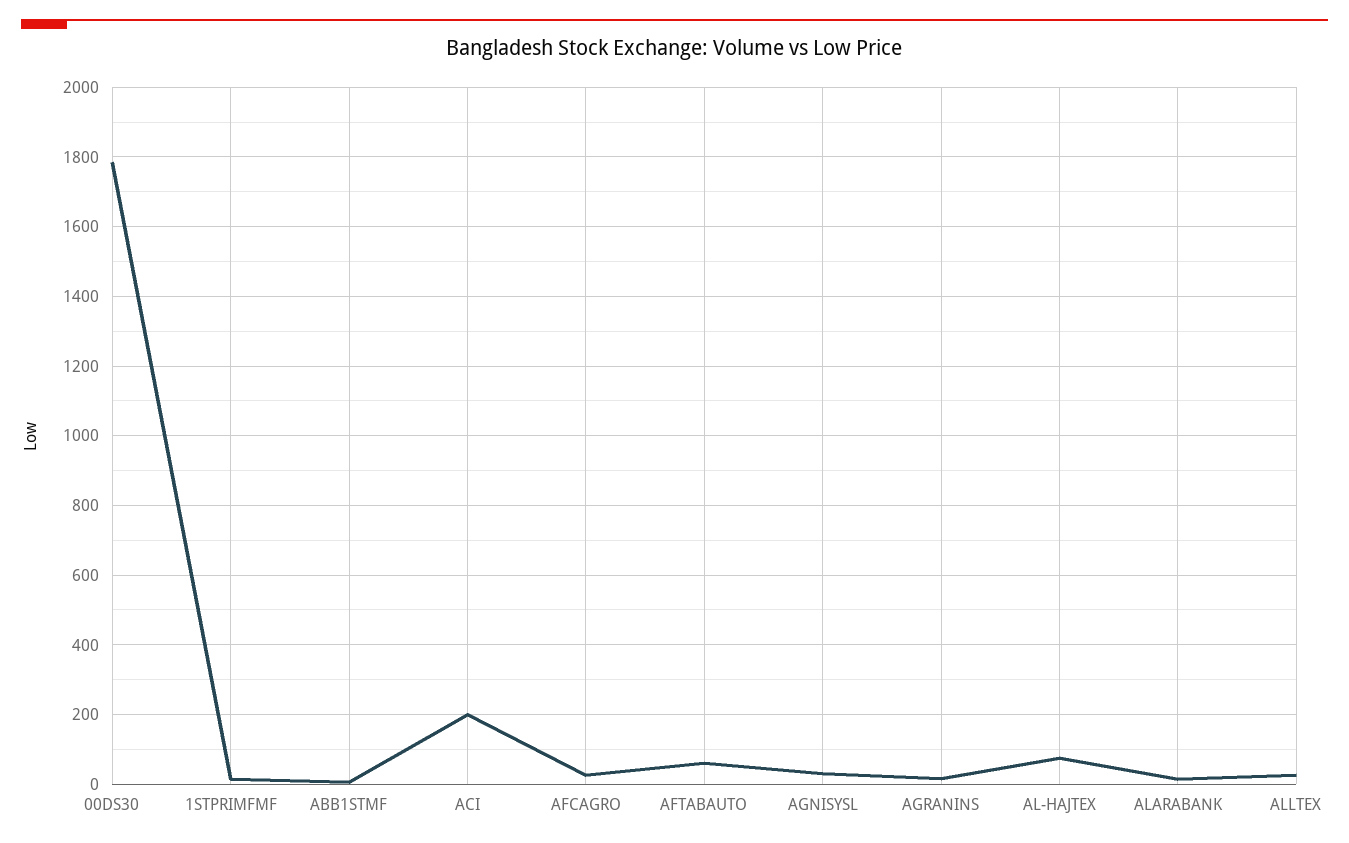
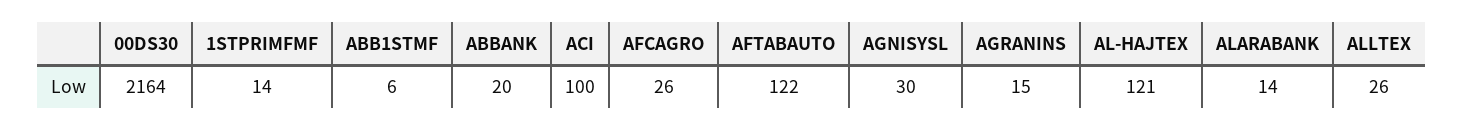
00DS30: 1780 -> 2164
ACI: 200 -> 100
AFTABAUTO: 60 -> 122
AL-HAJTEX: 80 -> 121
ABBANK: none -> 20

